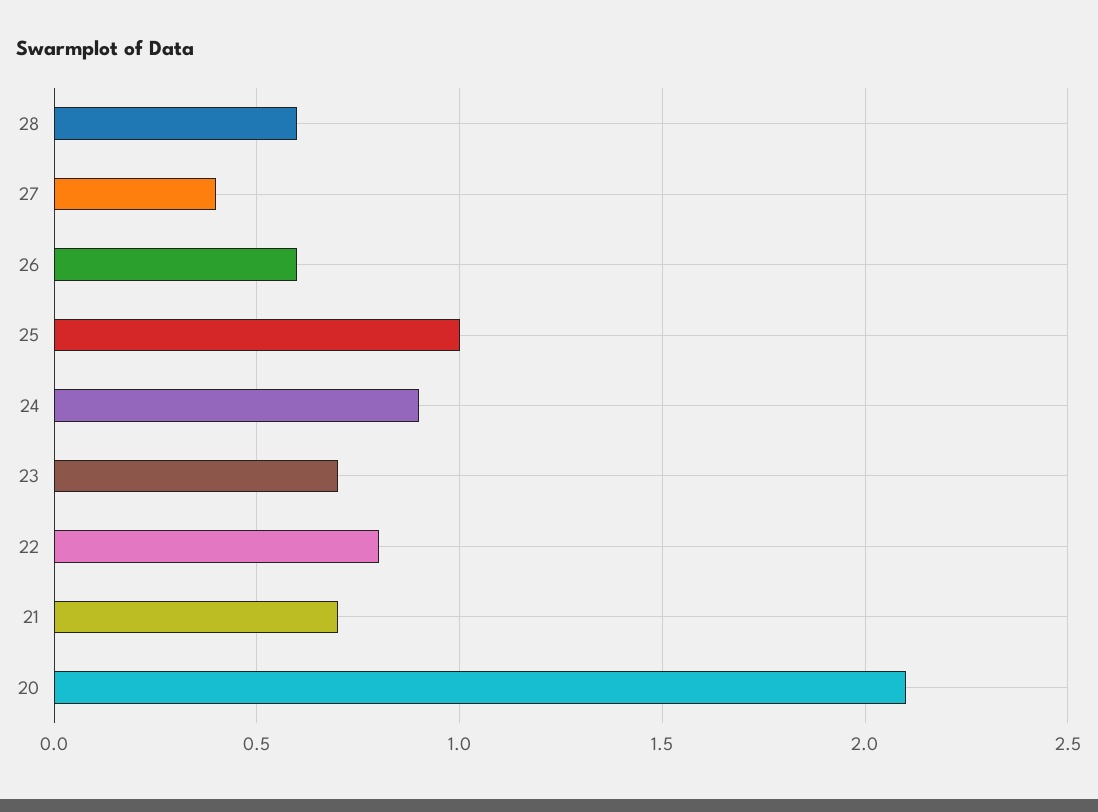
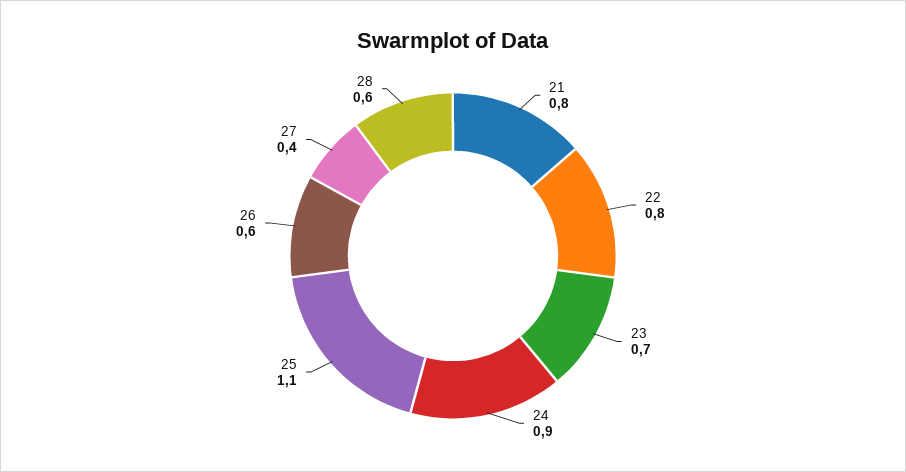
25: 1 -> 1.1
21: 0.7 -> 0.8
20: 2.1 -> none

